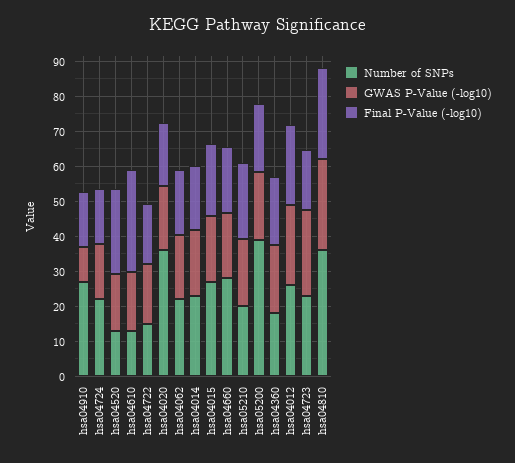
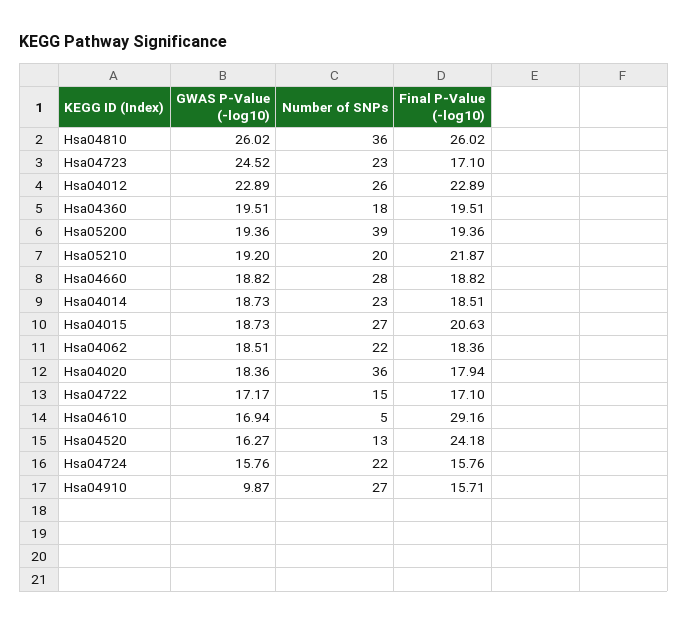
Number of SNPs, hsa04610: 12.5 -> 5

